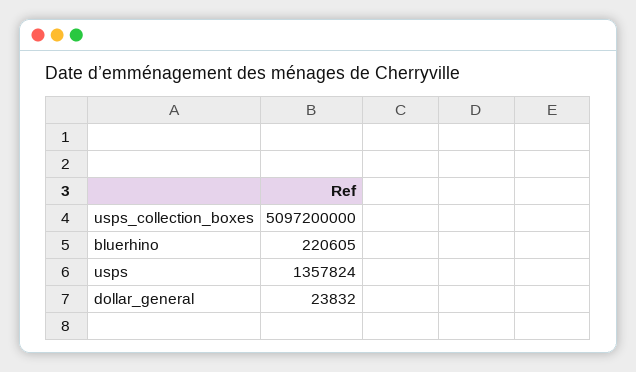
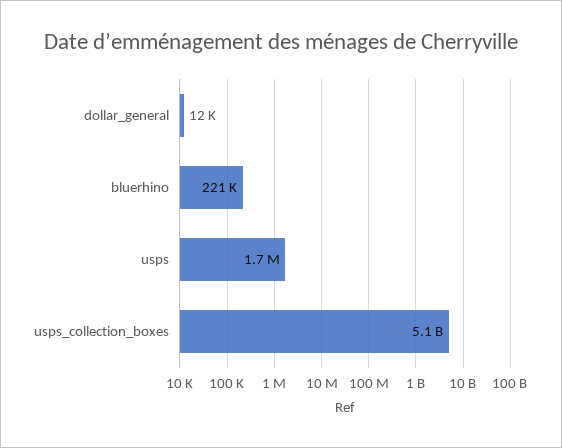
usps: 1357824 -> 1700000
dollar_general: 23832 -> 12000

